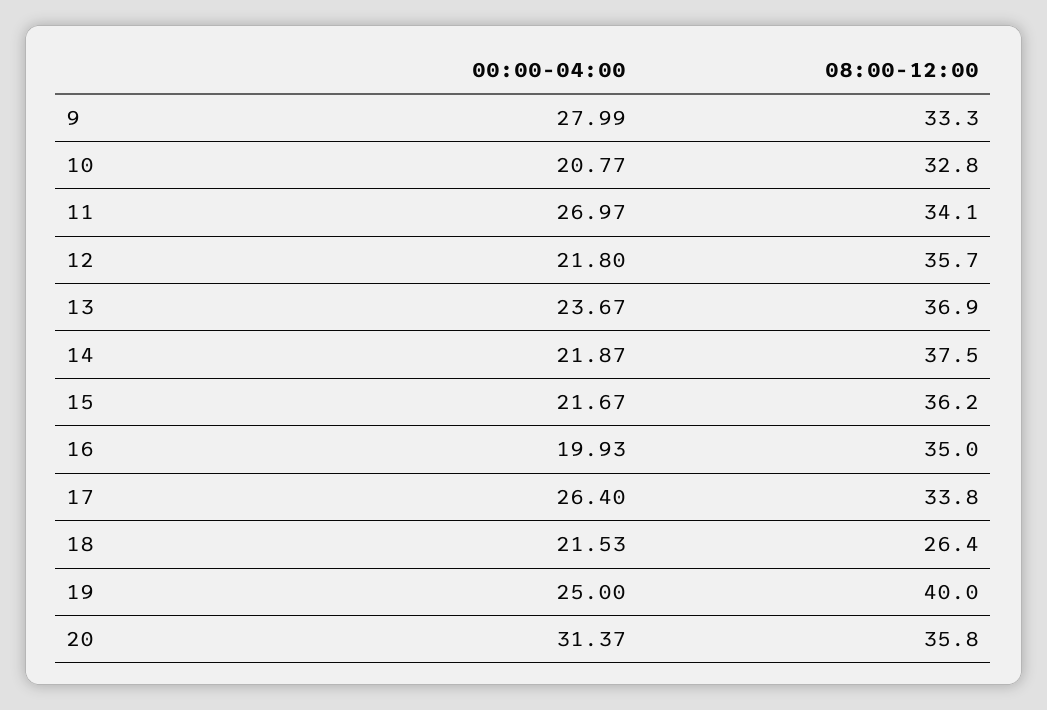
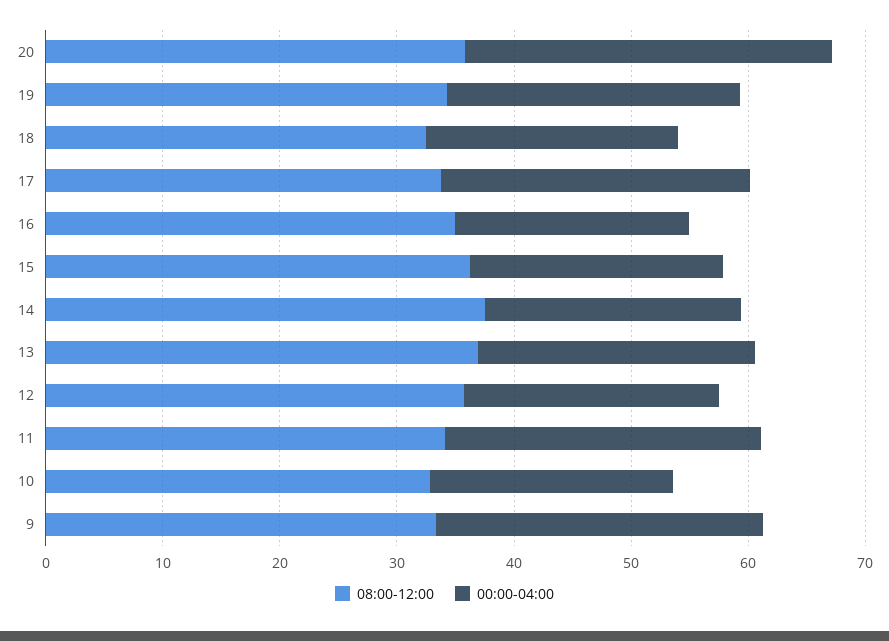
08:00-12:00, 18: 26.4 -> 32
08:00-12:00, 19: 40 -> 34

